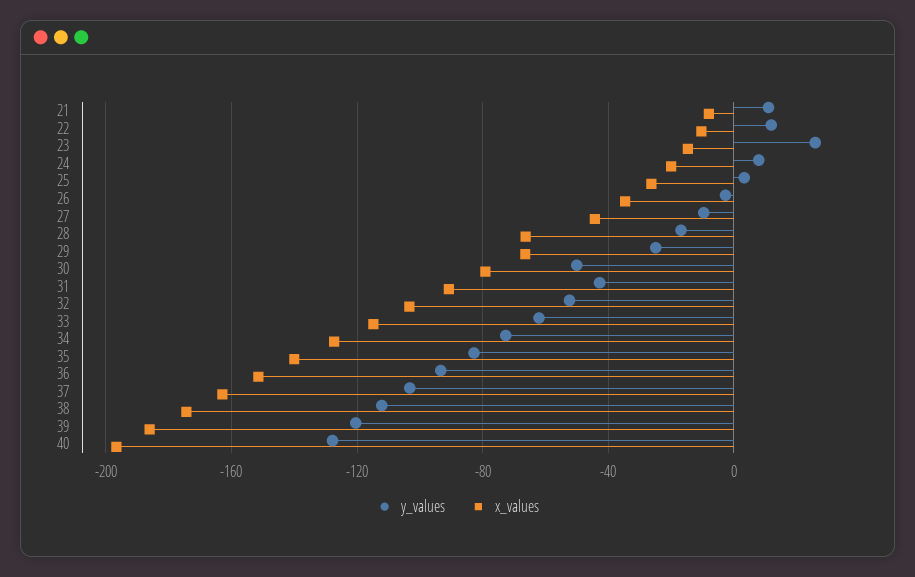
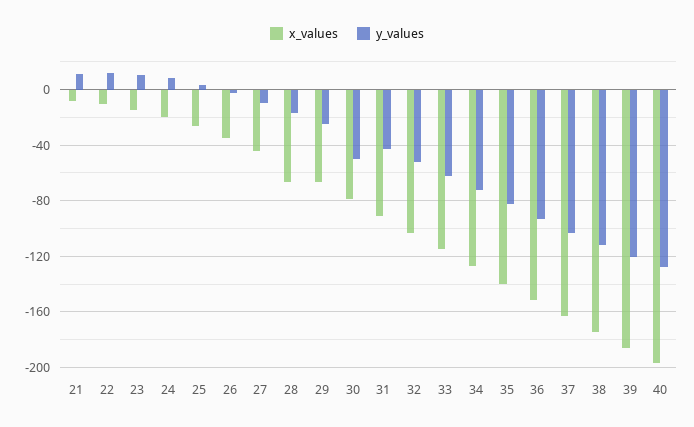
y_values, 23: 25 -> 10

